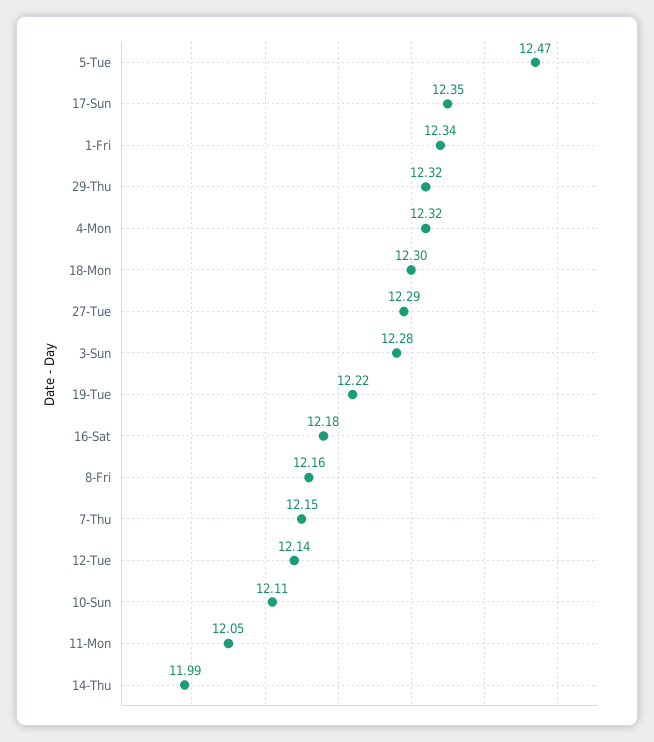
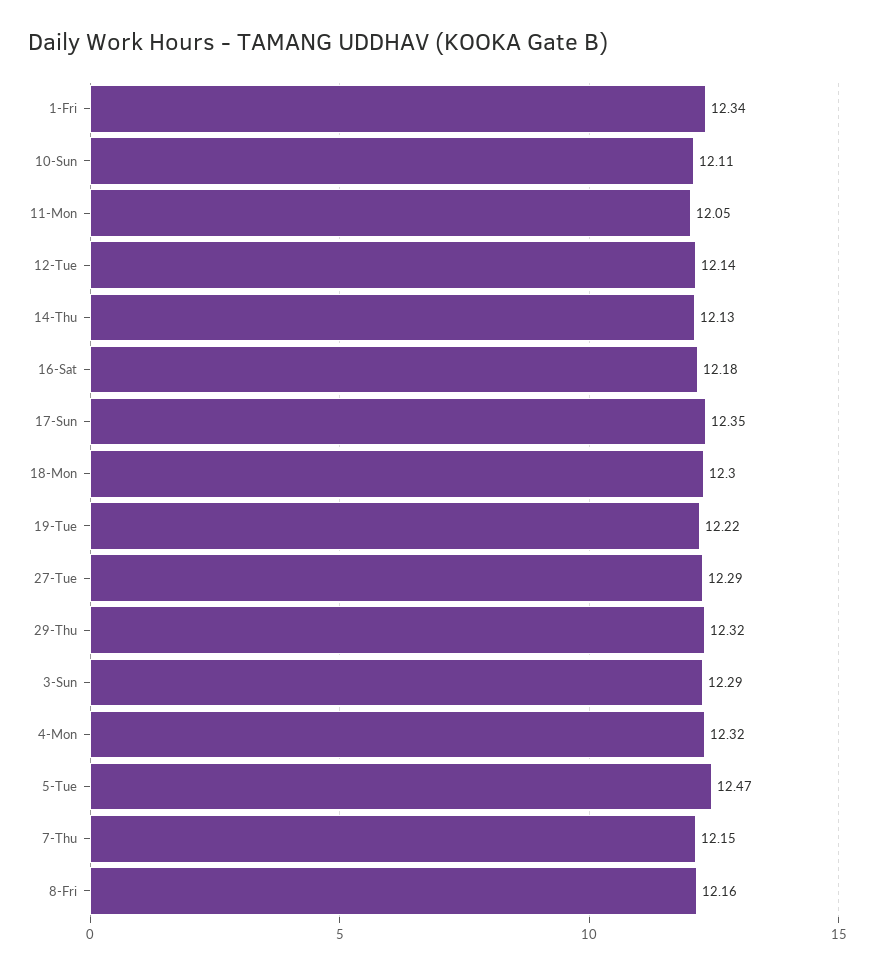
3-Sun: 12.28 -> 12.29
14-Thu: 11.99 -> 12.13

